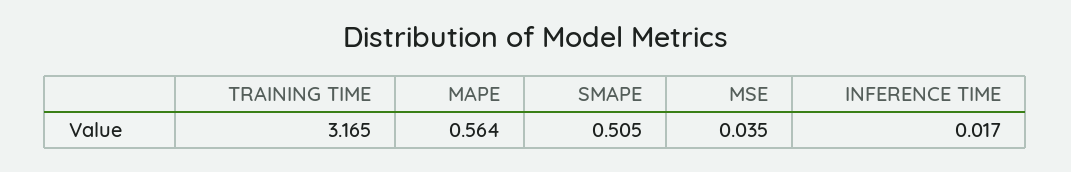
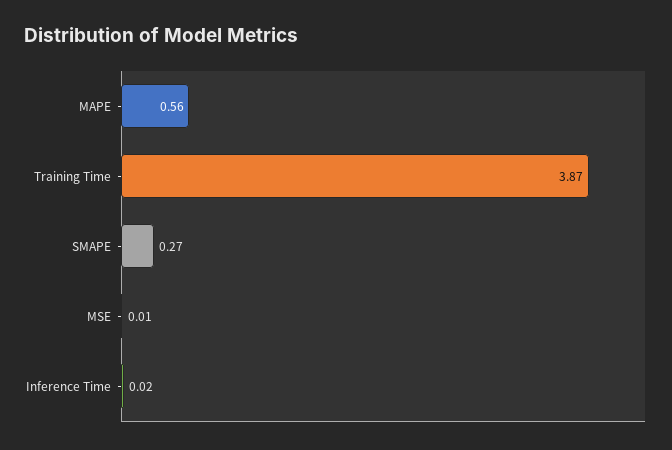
TRAINING TIME: 3.165 -> 3.87
SMAPE: 0.505 -> 0.27
MSE: 0.035 -> 0.01

